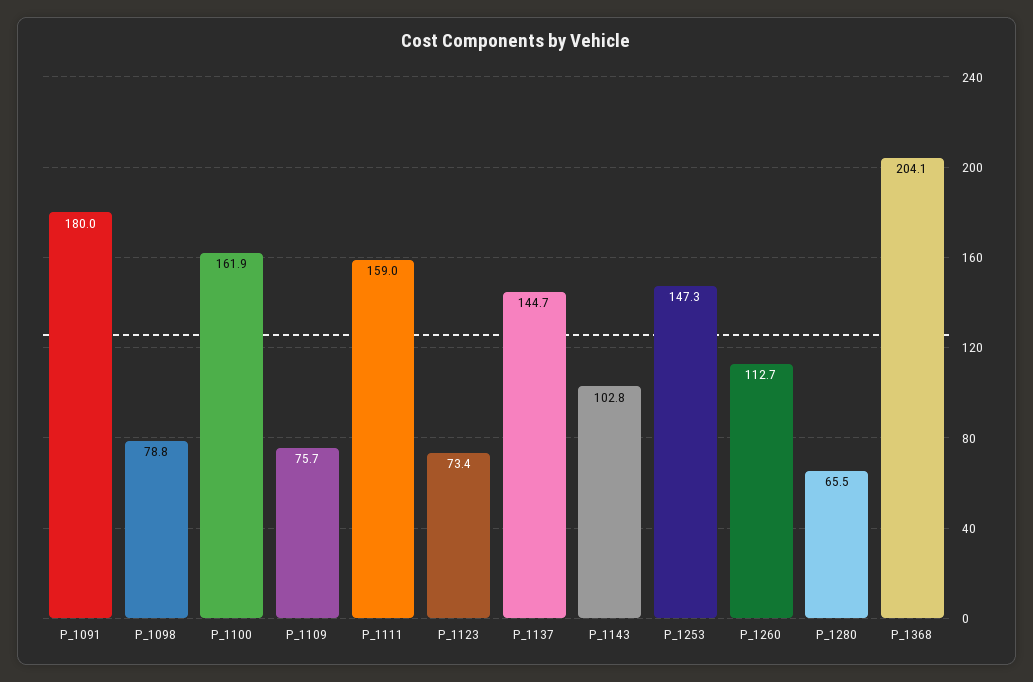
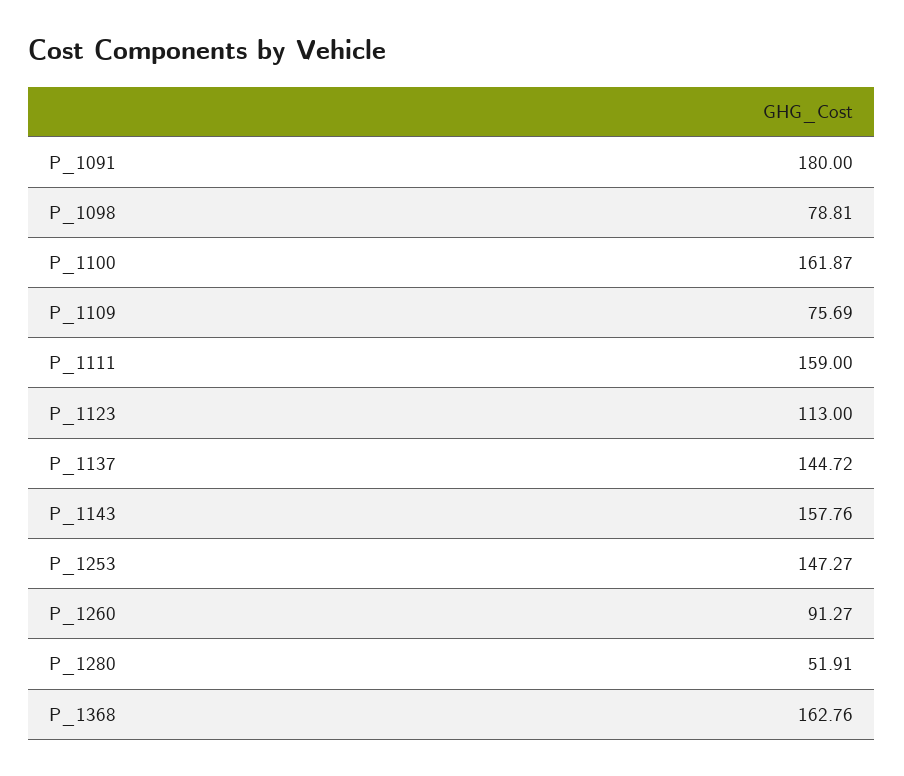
P_1123: 73.4 -> 113
P_1143: 102.8 -> 157.76
P_1260: 112.7 -> 91.27
P_1280: 65.5 -> 51.91
P_1368: 204.1 -> 162.76

